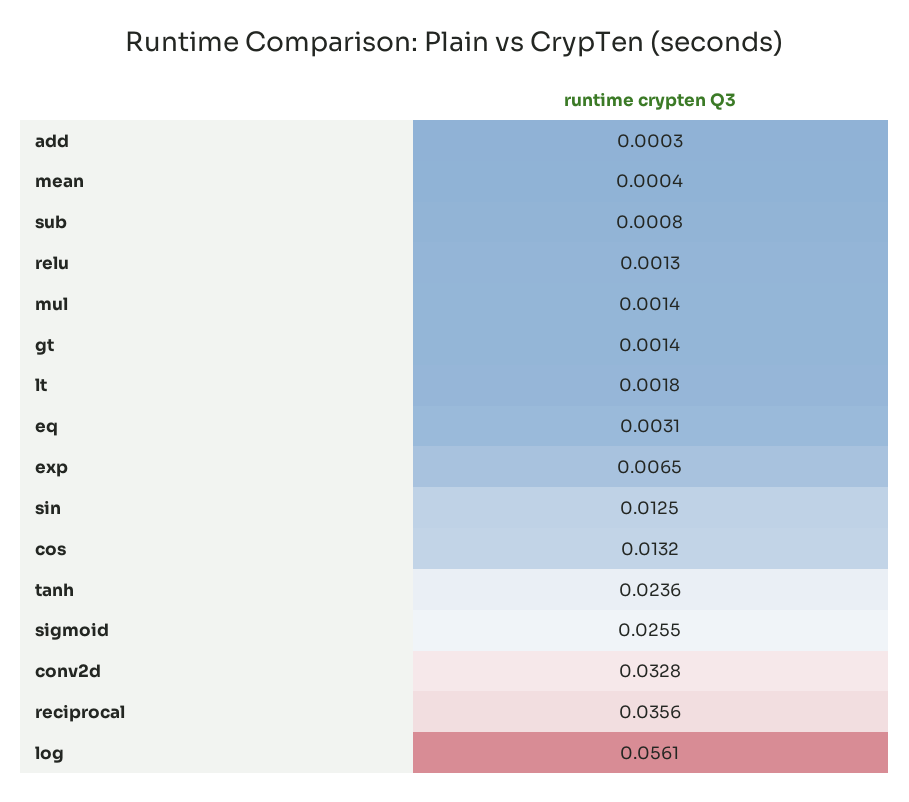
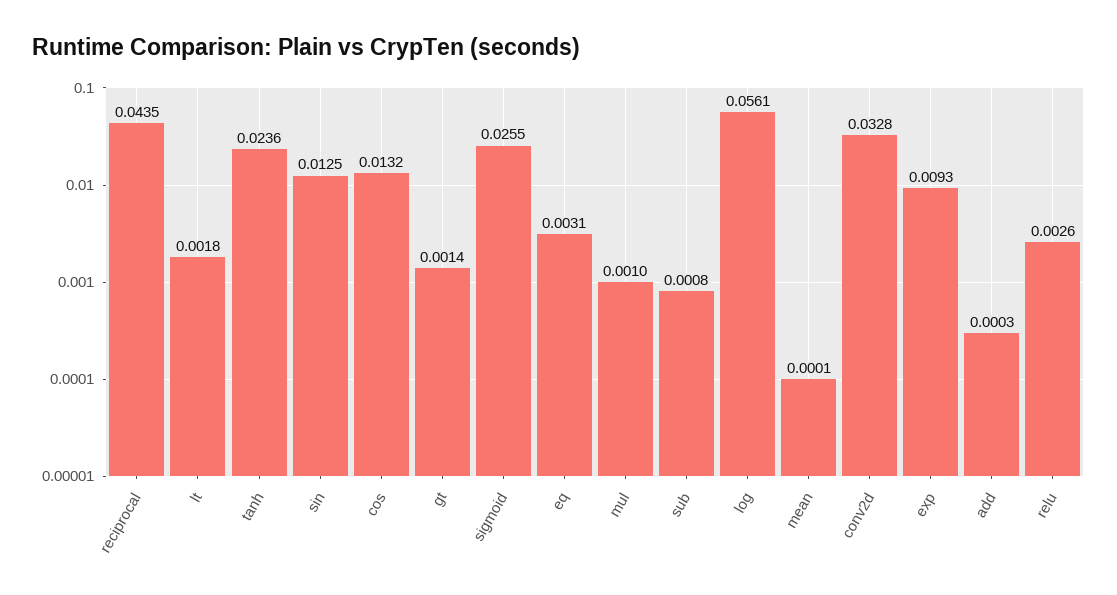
mean: 0.0004 -> 0.0001
relu: 0.0013 -> 0.0026
mul: 0.0014 -> 0.001
exp: 0.0065 -> 0.0093
reciprocal: 0.0356 -> 0.0435

